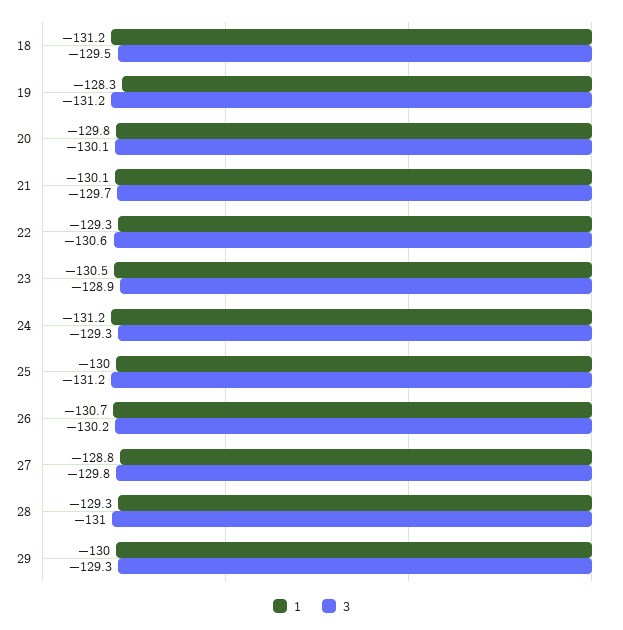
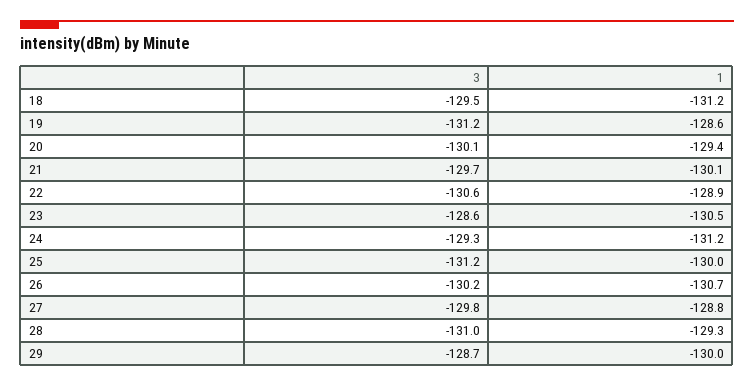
1, 19: -128.3 -> -128.6
1, 20: -129.8 -> -129.4
1, 22: -129.3 -> -128.9
3, 23: -128.9 -> -128.6
3, 29: -129.3 -> -128.7

